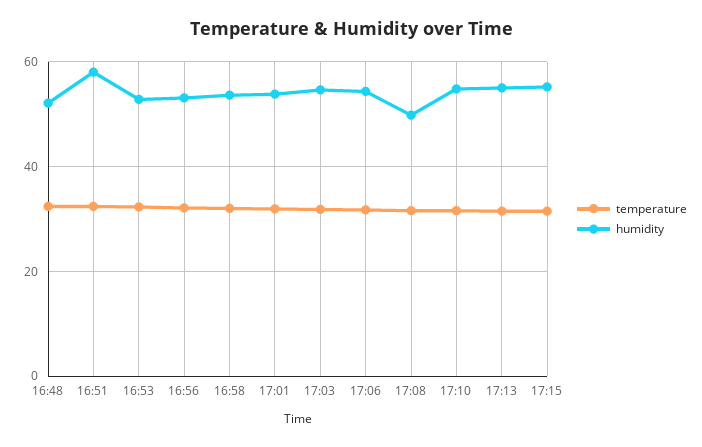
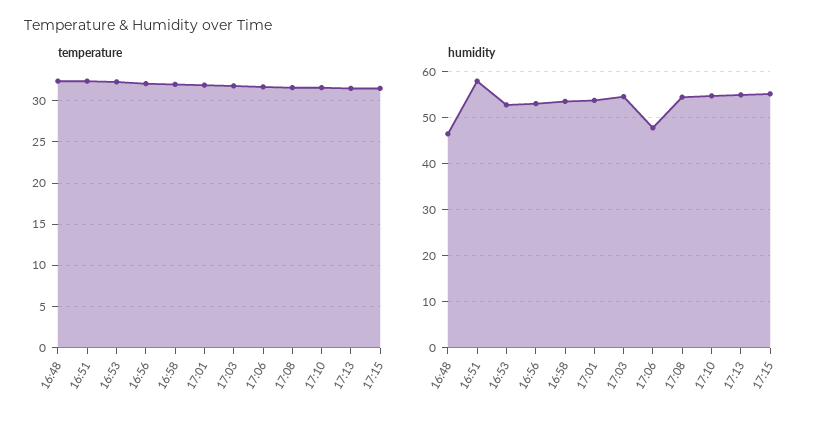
humidity, 16:48: 52 -> 46
humidity, 17:06: 54 -> 48
humidity, 17:08: 50 -> 54

